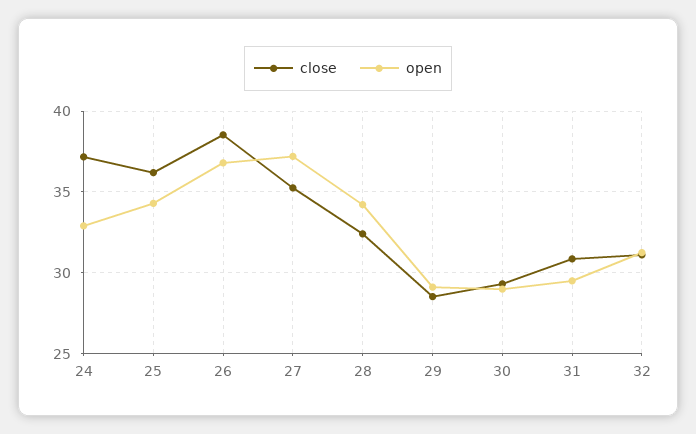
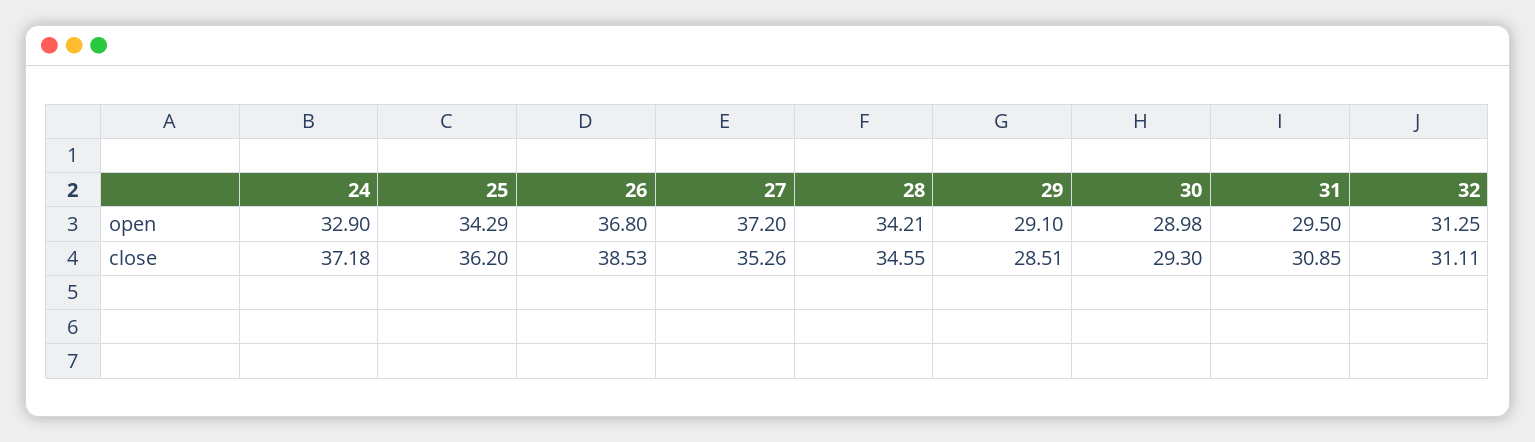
close, 28: 32.5 -> 34.55

